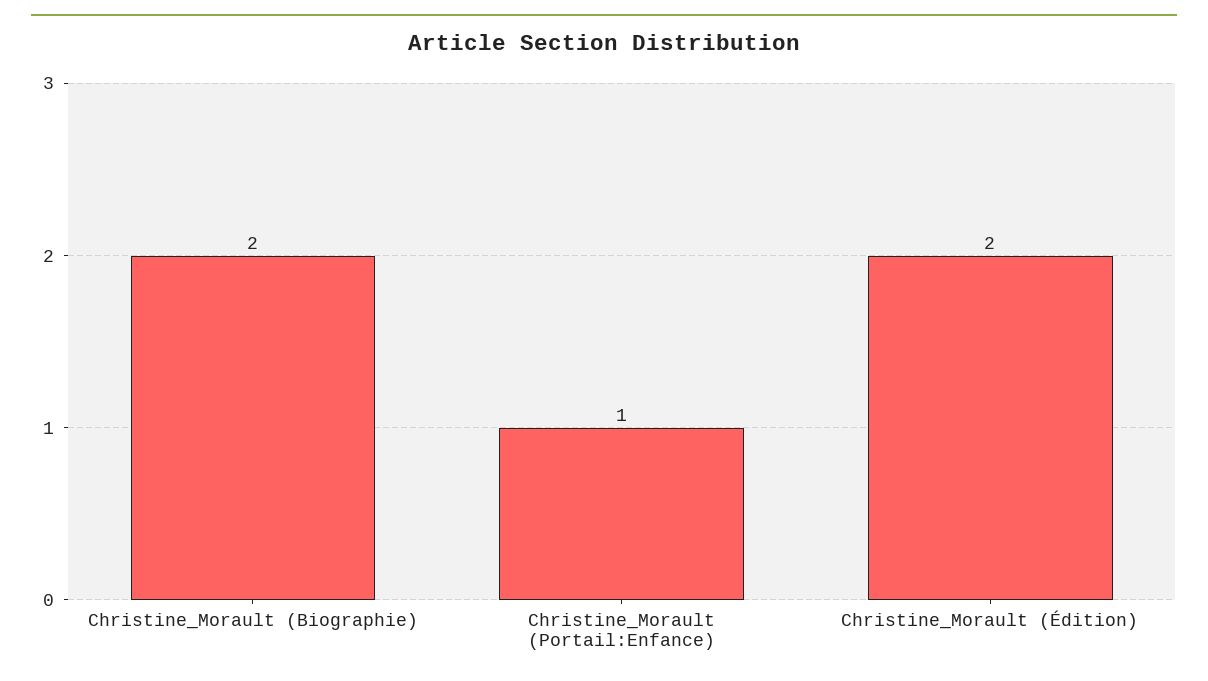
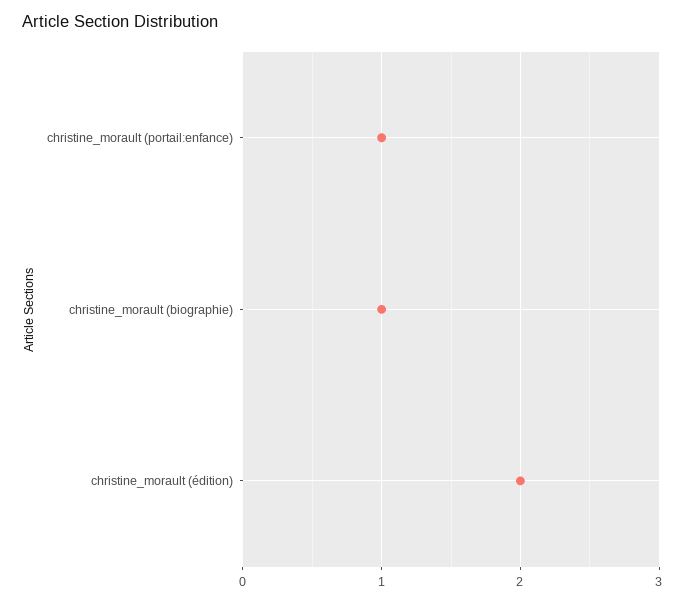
Christine_Morault (Biographie): 2 -> 1

